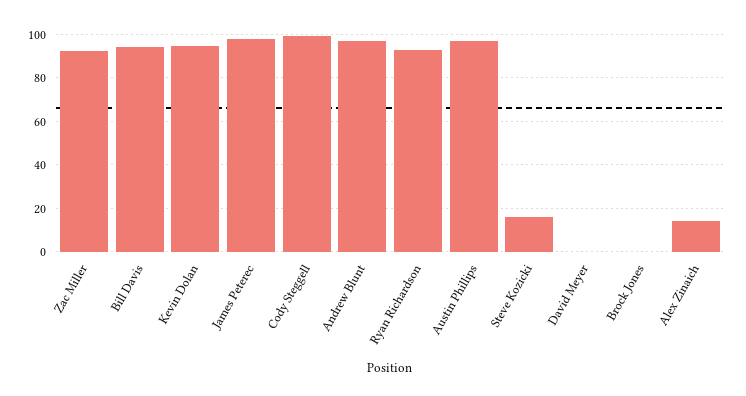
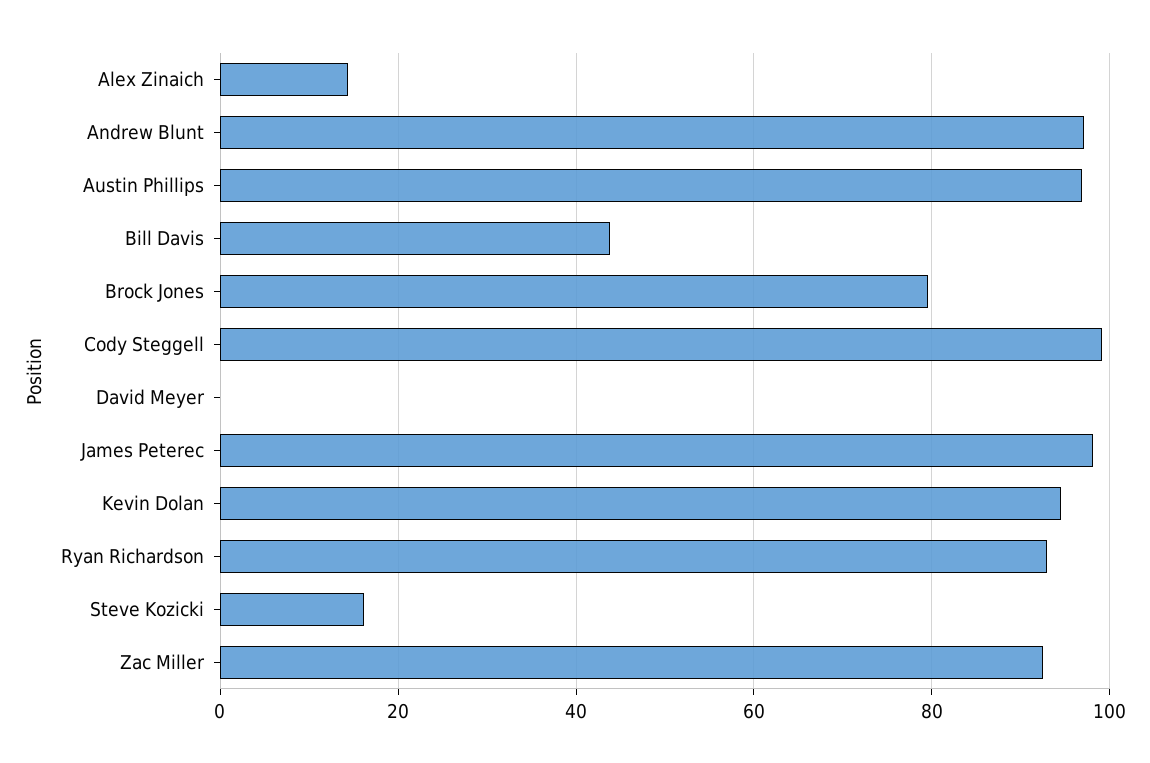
Bill Davis: 95 -> 44
Brock Jones: 0 -> 80

